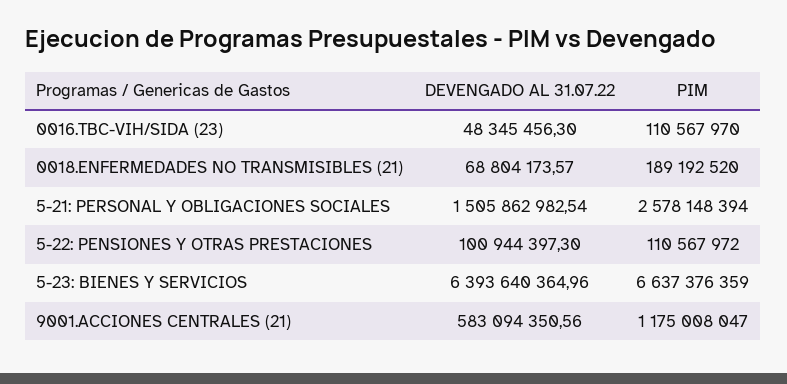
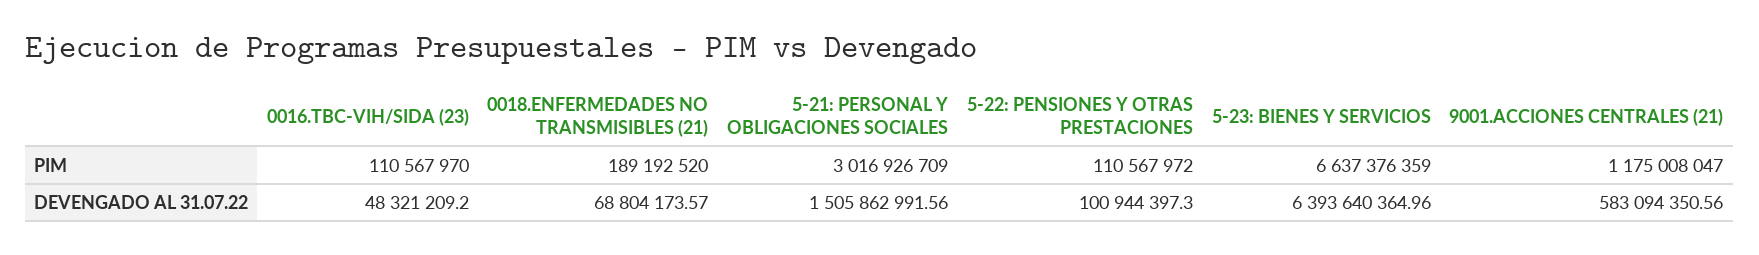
DEVENGADO AL 31.07.22, 0016.TBC-VIH/SIDA (23): 48345456.3 -> 48321209.2
DEVENGADO AL 31.07.22, 5-21: PERSONAL Y OBLIGACIONES SOCIALES: 1505862982.54 -> 1505862991.56
PIM, 5-21: PERSONAL Y OBLIGACIONES SOCIALES: 2578148394 -> 3016926709

